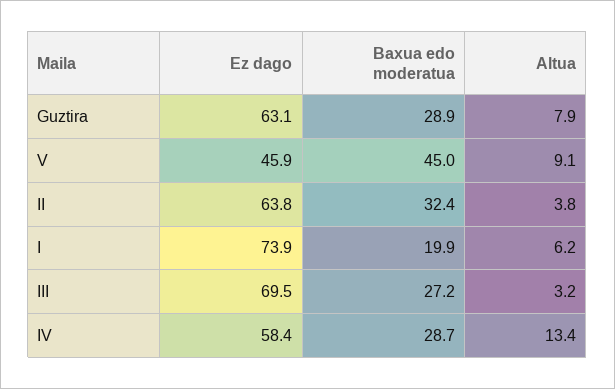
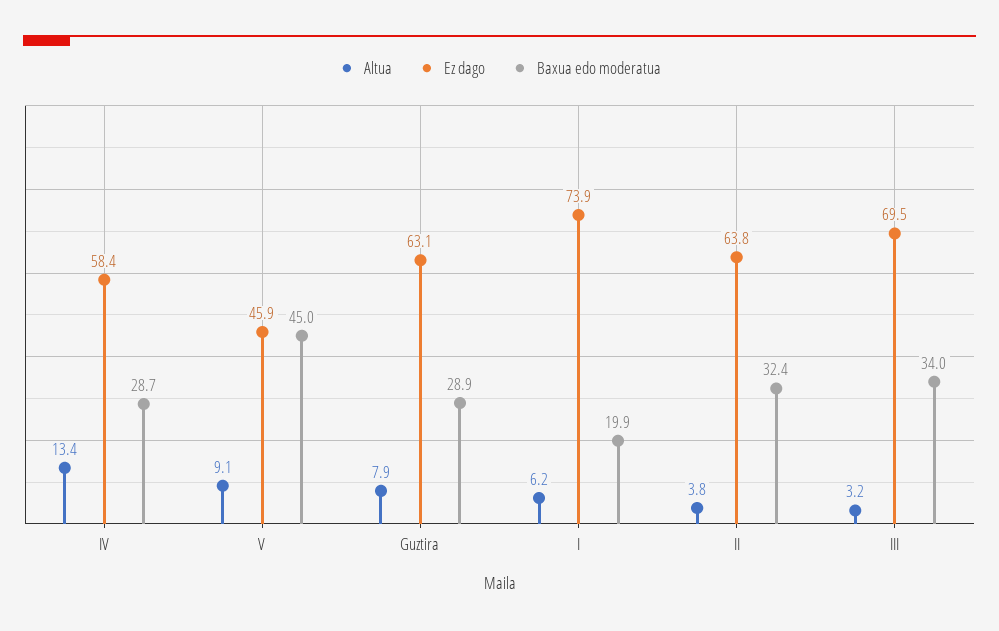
Baxua edo moderatua, III: 27.2 -> 34

